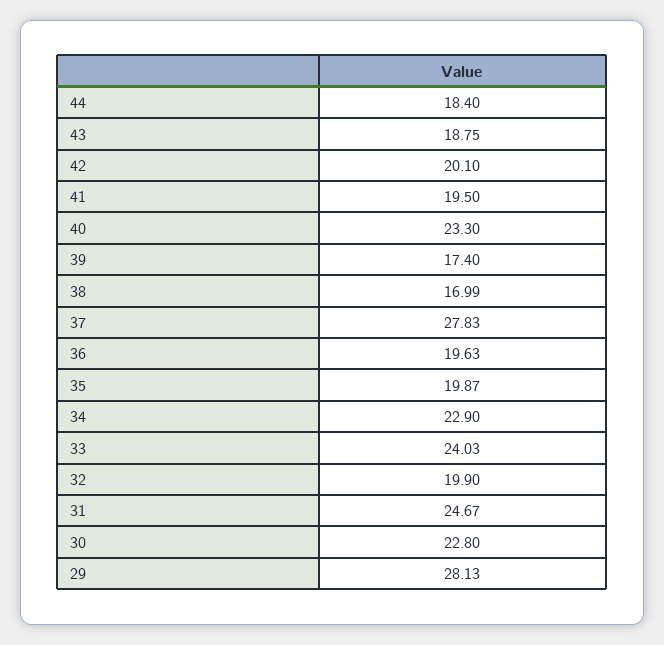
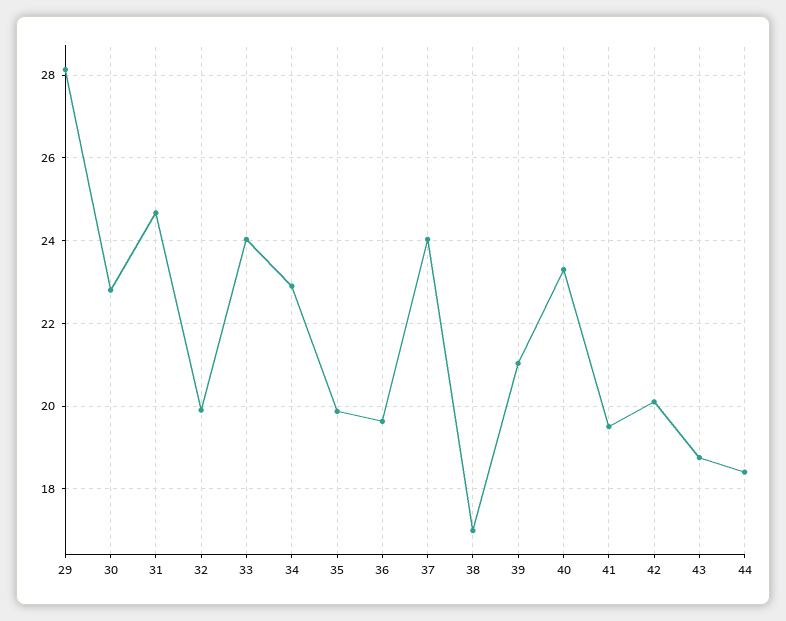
39: 17.4 -> 21
37: 27.83 -> 24

